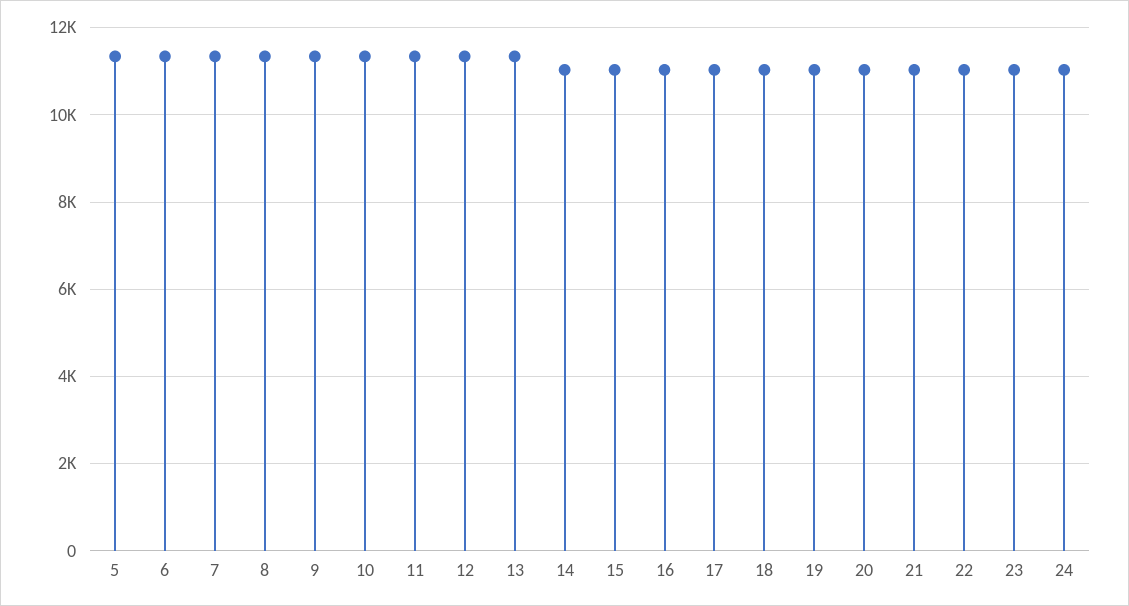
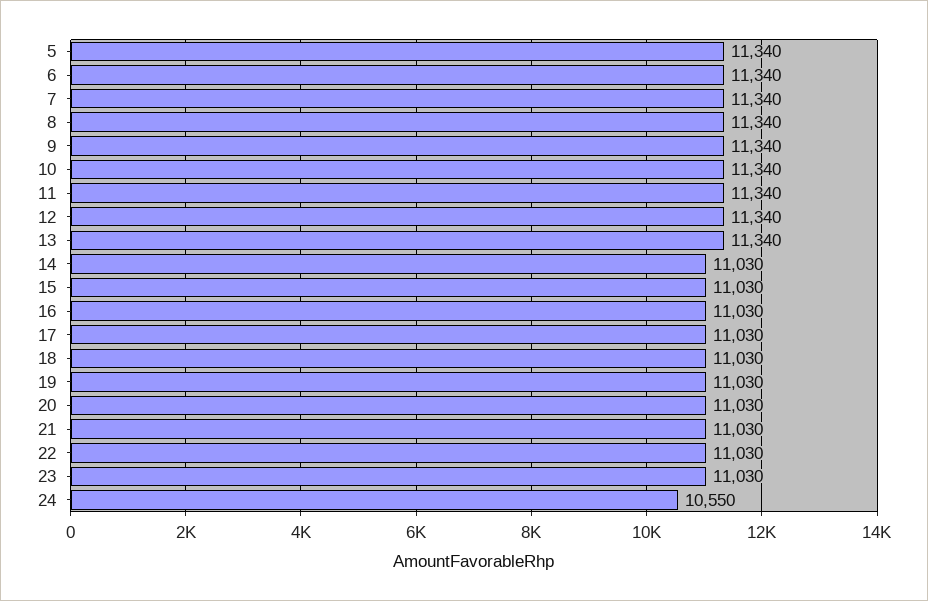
24: 11000 -> 10550

